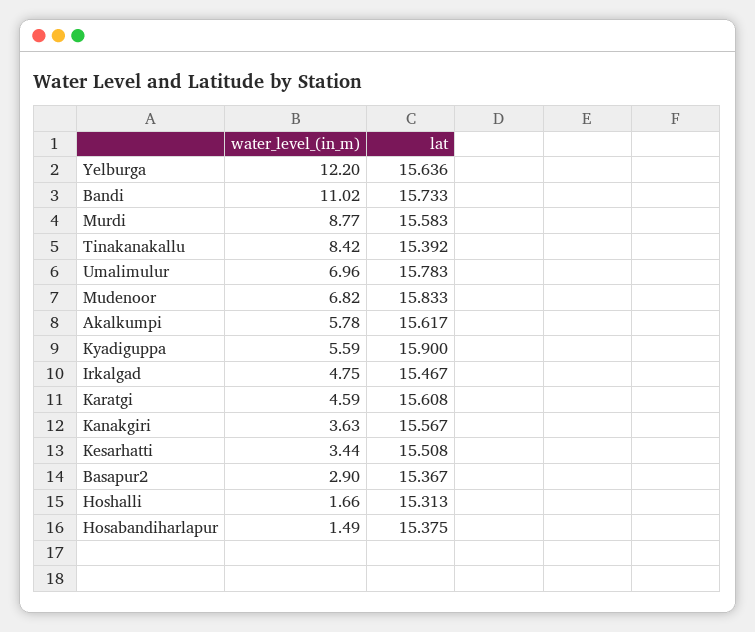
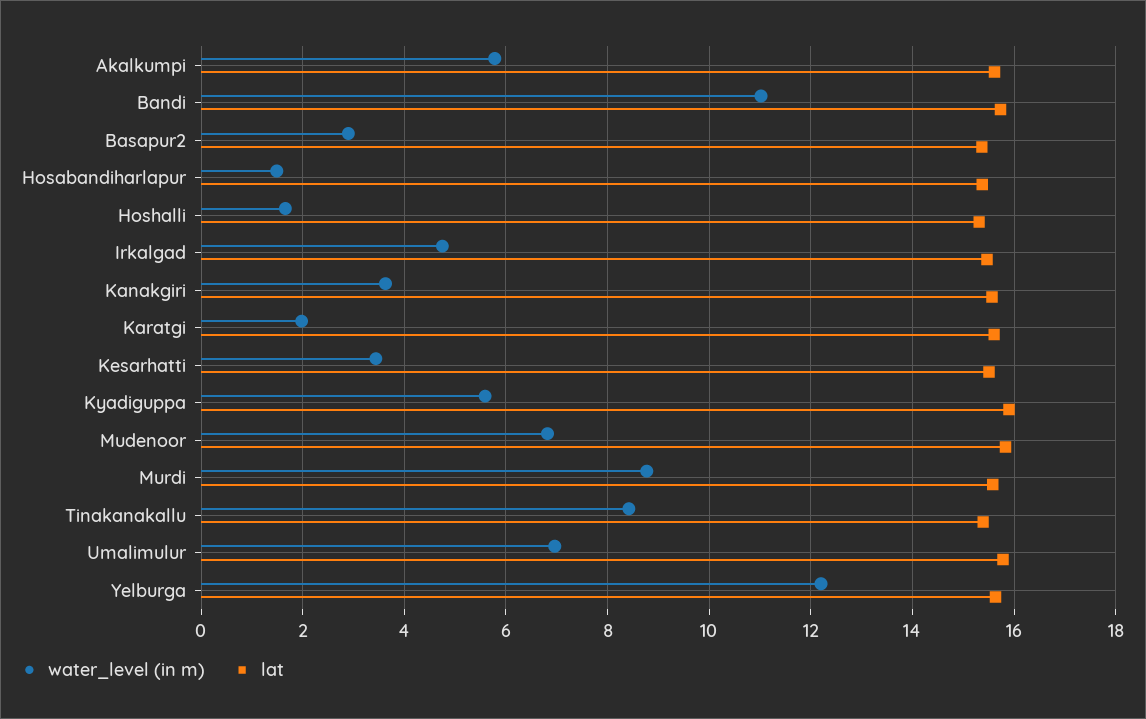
water_level_(in_m), Karatgi: 4.59 -> 2

